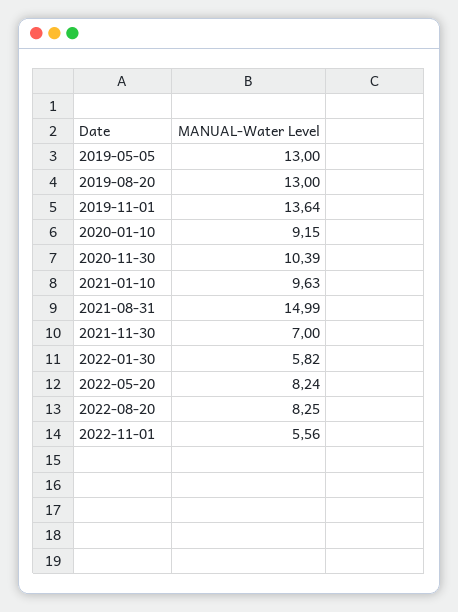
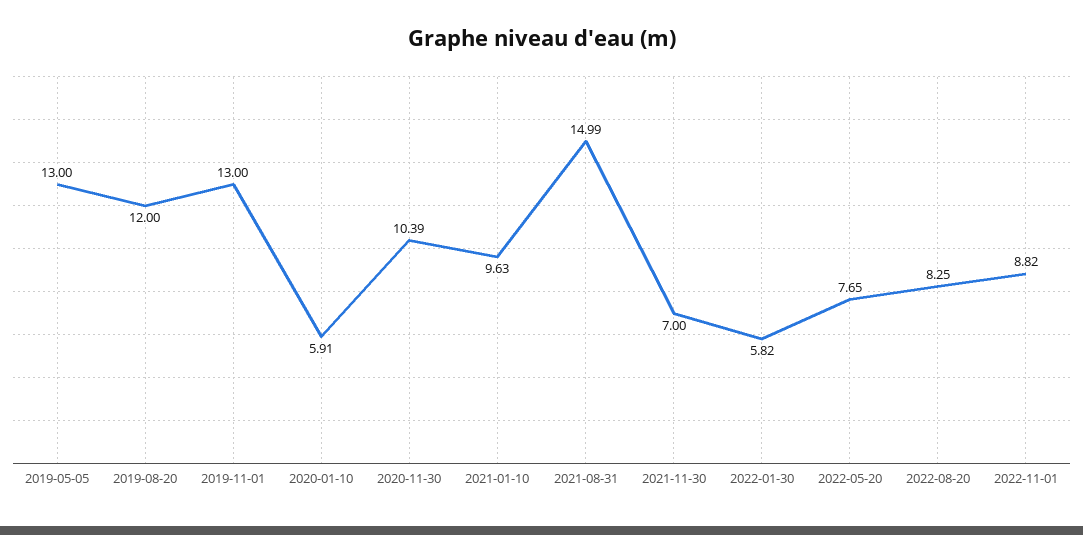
2019-08-20: 13 -> 12
2019-11-01: 13.64 -> 13
2020-01-10: 9.15 -> 5.91
2022-05-20: 8.24 -> 7.65
2022-11-01: 5.56 -> 8.82

